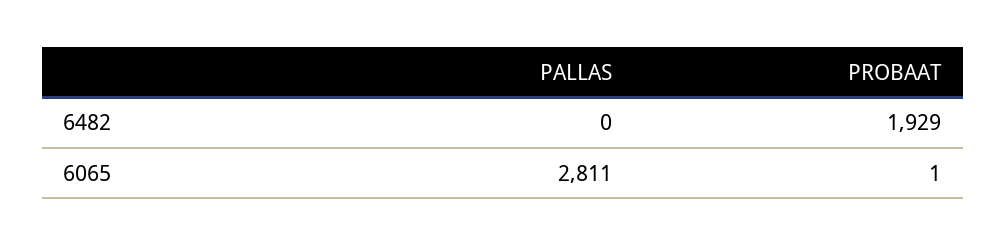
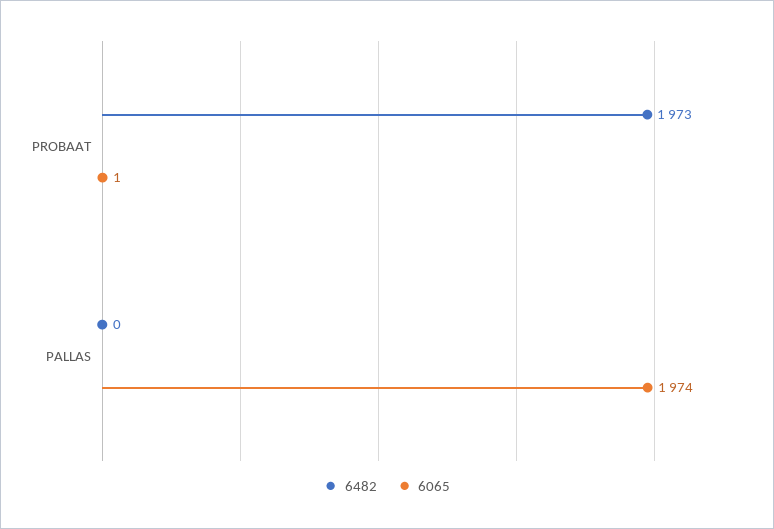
6482, PROBAAT: 1929 -> 1973
6065, PALLAS: 2811 -> 1974

